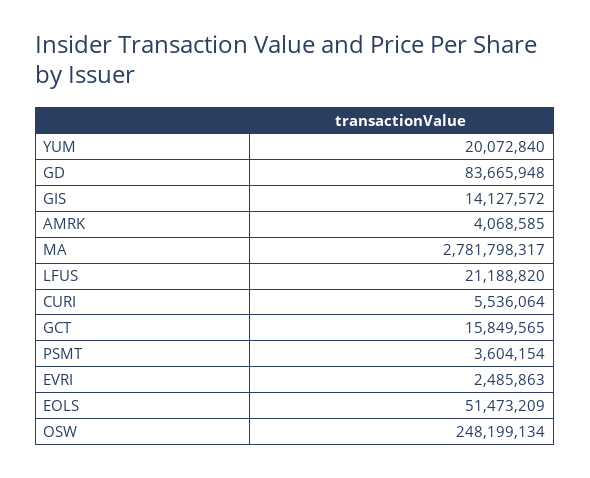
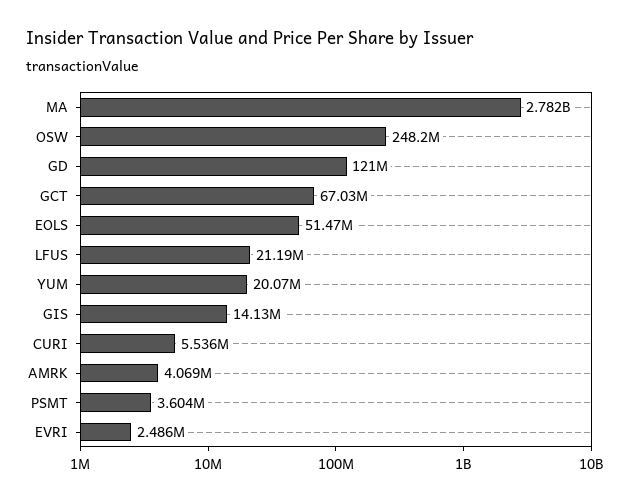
GD: 83665948 -> 121000000
GCT: 15849565 -> 67030000

